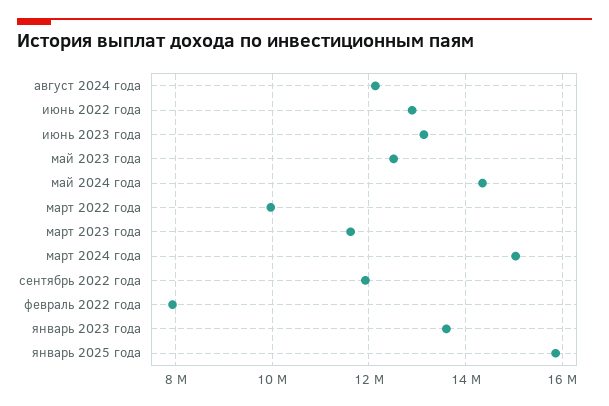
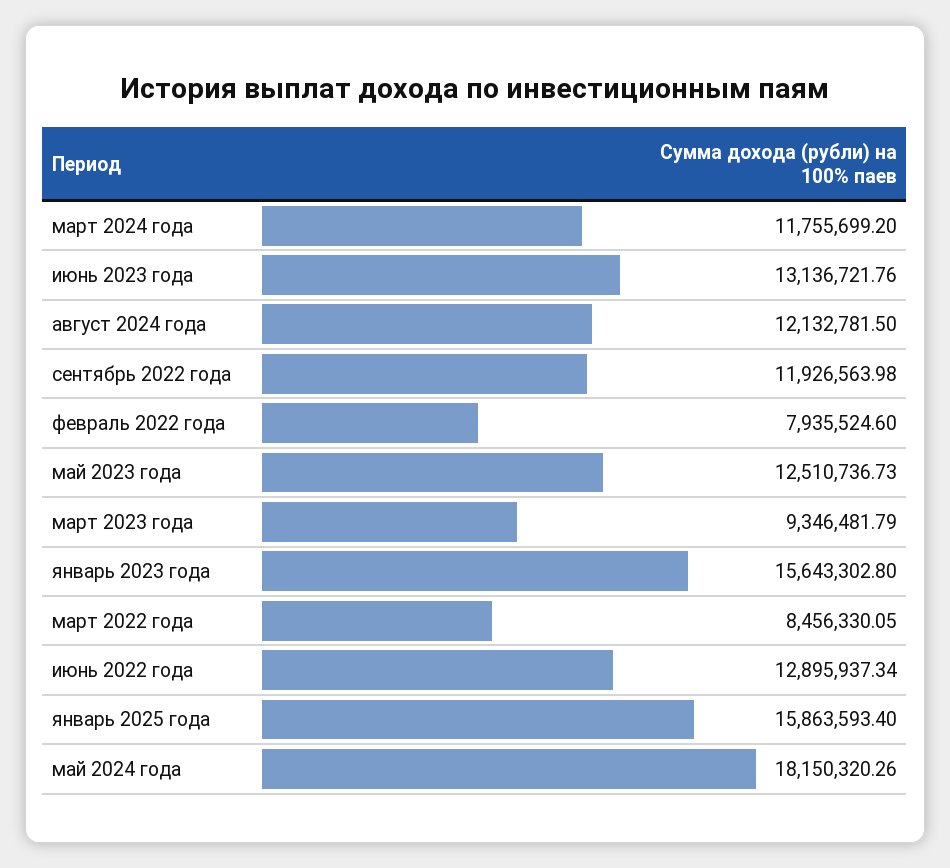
май 2024 года: 14400000 -> 18150320.26
март 2022 года: 10000000 -> 8456330.05
март 2023 года: 11600000 -> 9346481.79
март 2024 года: 15000000 -> 11755699.2
январь 2023 года: 13600000 -> 15643302.8

